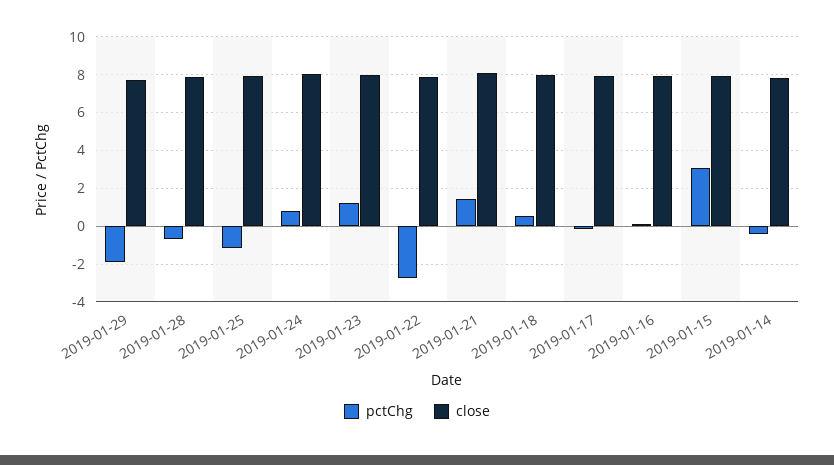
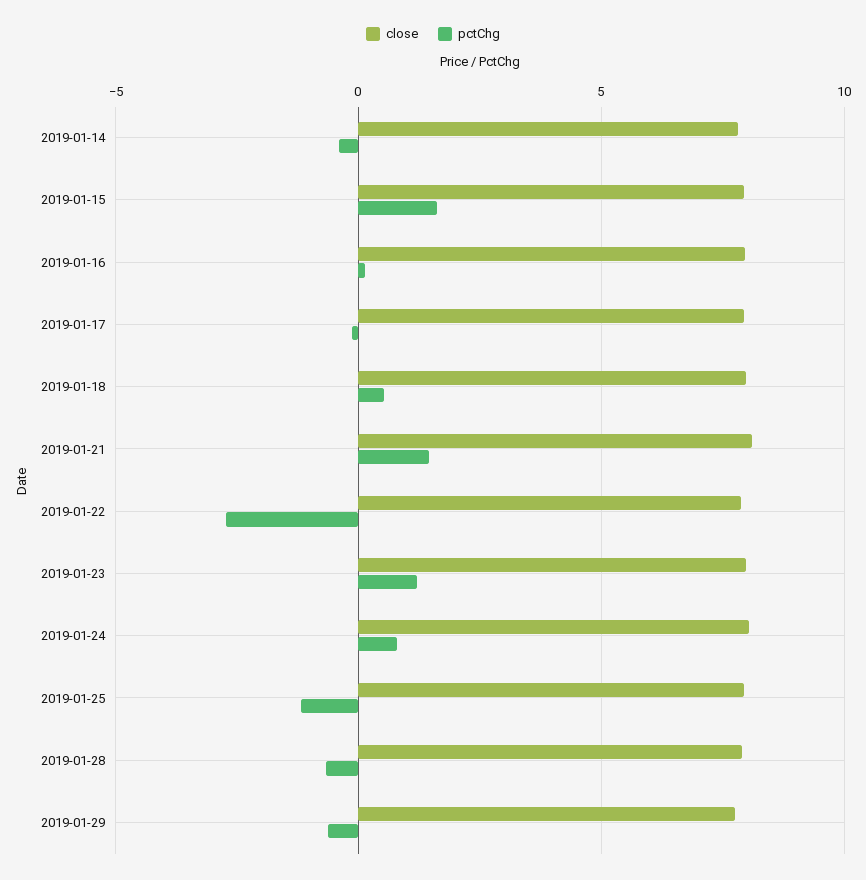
pctChg, 2019-01-29: -2 -> -0.5
pctChg, 2019-01-15: 3 -> 1.5

